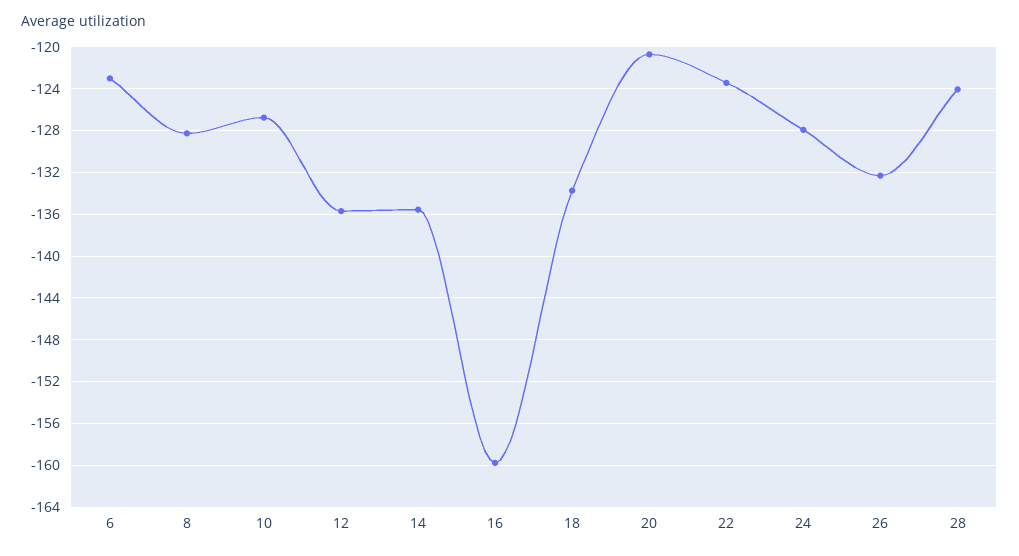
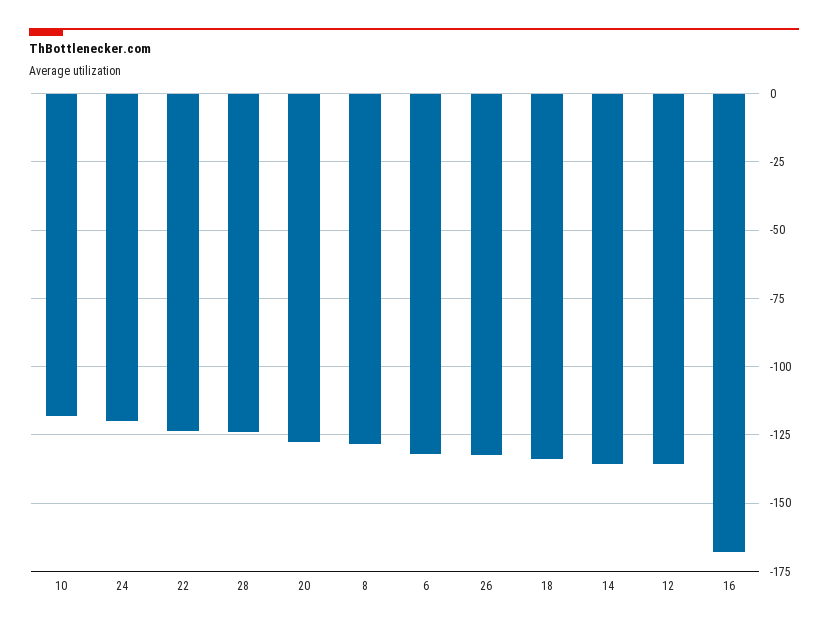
6: -123 -> -132.5
10: -127 -> -117.5
16: -160 -> -167.5
20: -121 -> -127.5
24: -128 -> -120

